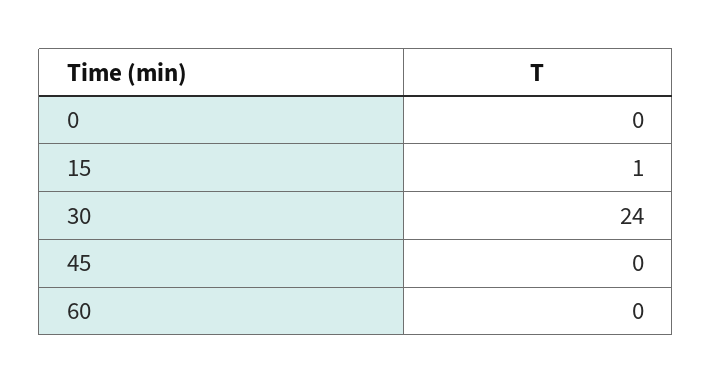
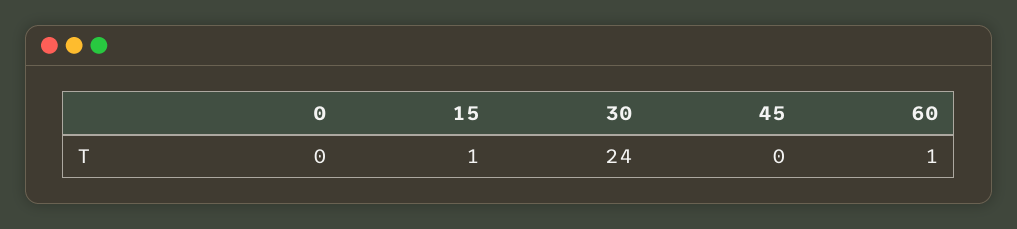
60: 0 -> 1

